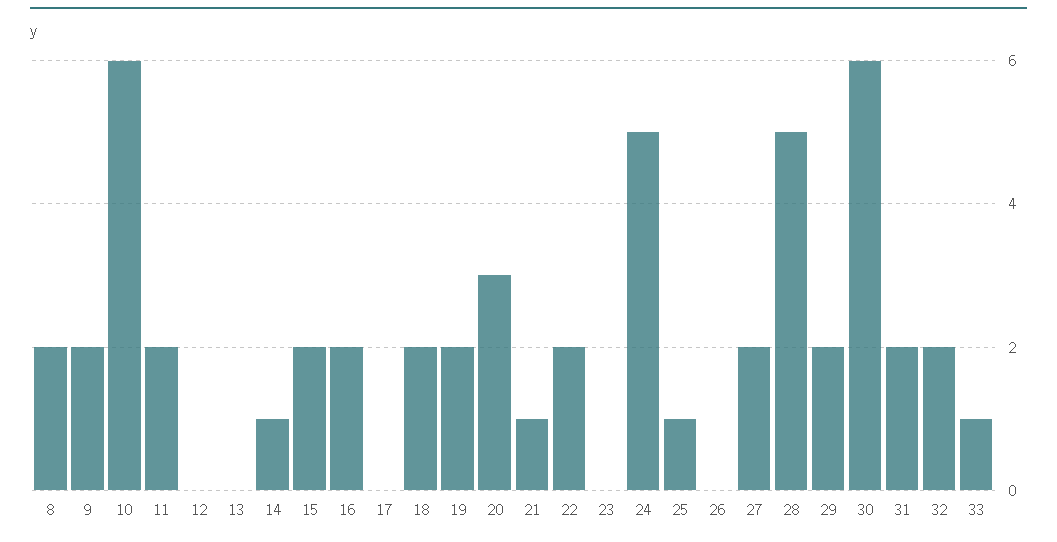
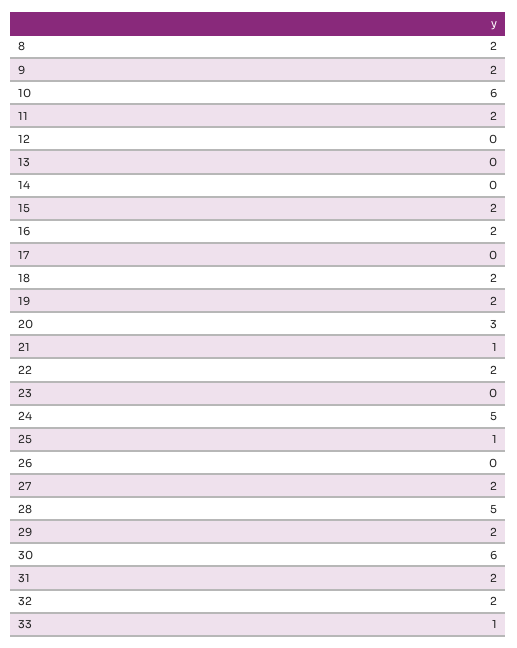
14: 1 -> 0

